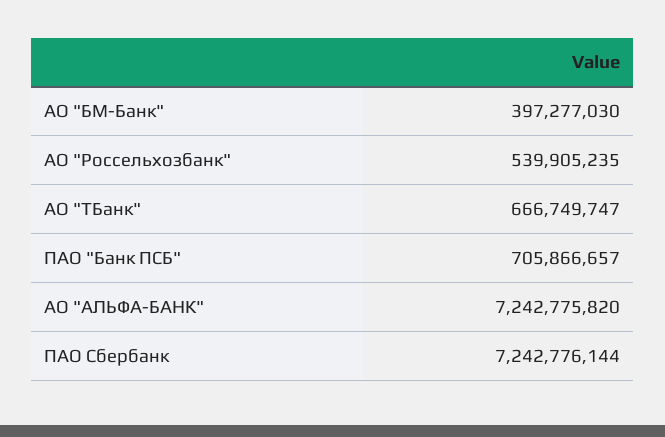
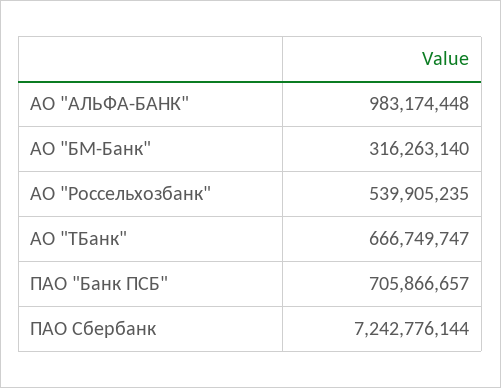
АО "БМ-Банк": 397277030 -> 316263140
АО "АЛЬФА-БАНК": 7242775820 -> 983174448

